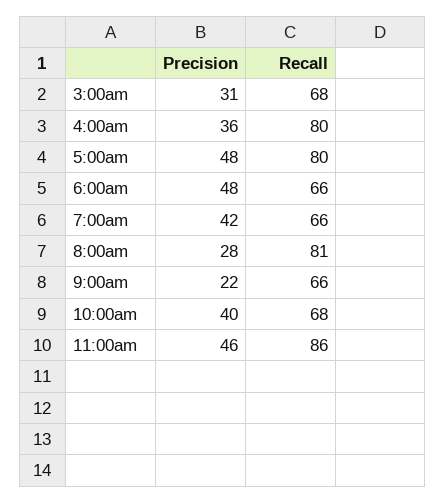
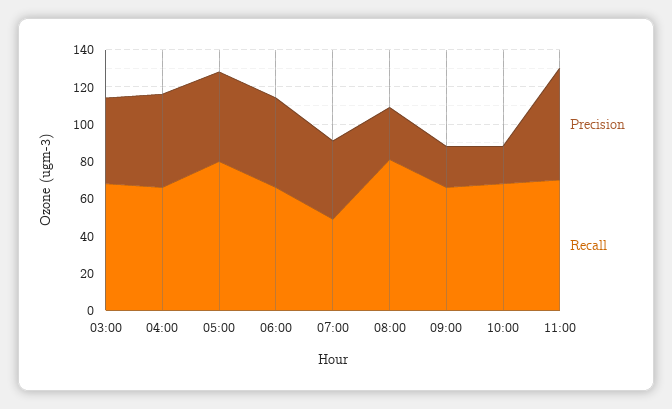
Precision, 3:00am: 31 -> 45
Precision, 4:00am: 36 -> 50
Recall, 4:00am: 80 -> 65
Recall, 7:00am: 66 -> 50
Precision, 10:00am: 40 -> 20
Precision, 11:00am: 46 -> 60
Recall, 11:00am: 86 -> 70

